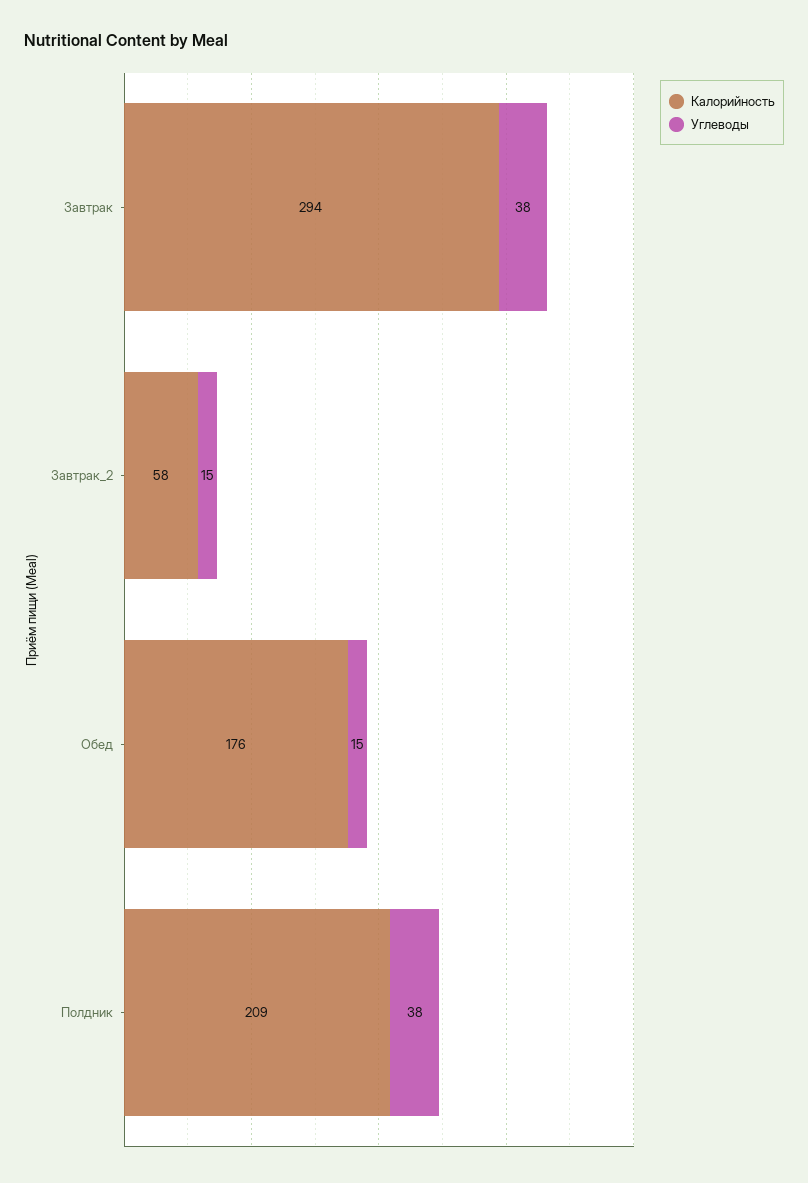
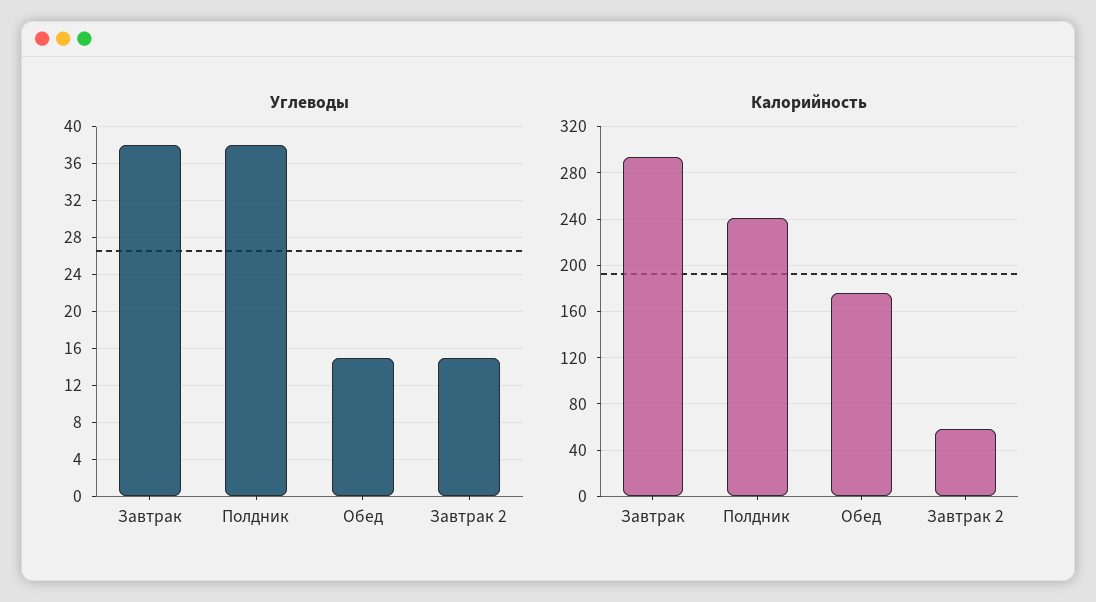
Калорийность, Полдник: 209 -> 240

